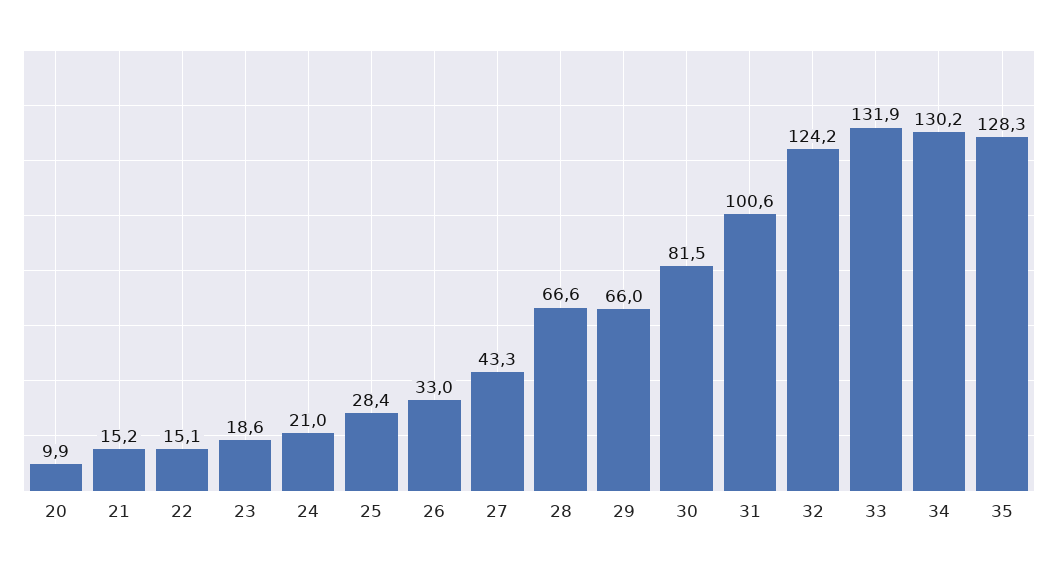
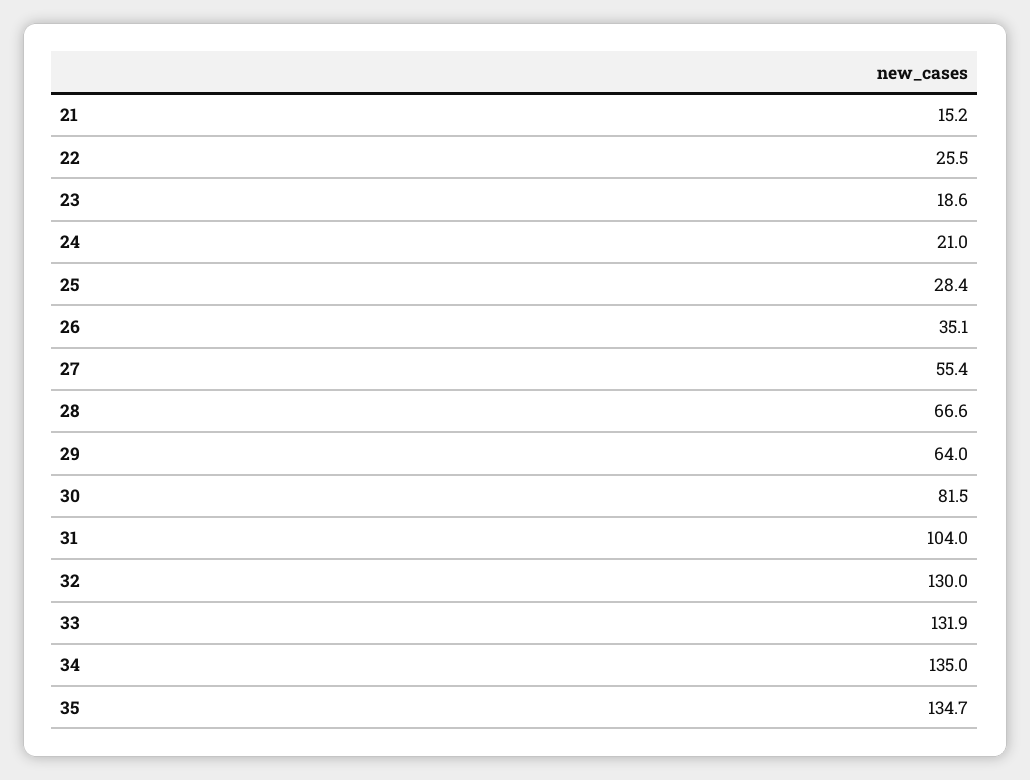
20: 9.9 -> none
22: 15.1 -> 25.5
26: 33 -> 35.1
27: 43.3 -> 55.4
29: 66 -> 64
31: 100.6 -> 104
32: 124.2 -> 130
34: 130.2 -> 135
35: 128.3 -> 134.7

